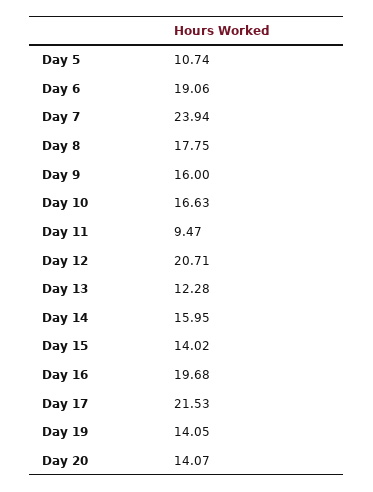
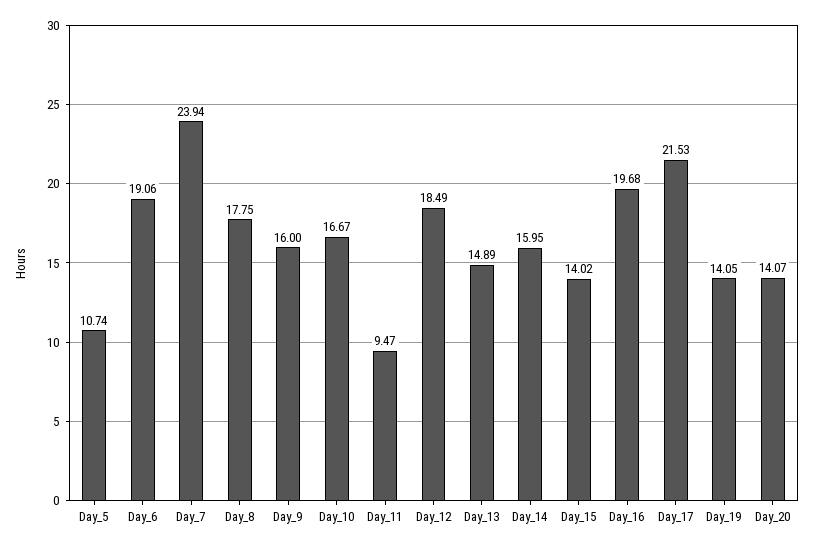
Day 10: 16.63 -> 16.67
Day 12: 20.71 -> 18.49
Day 13: 12.28 -> 14.89

